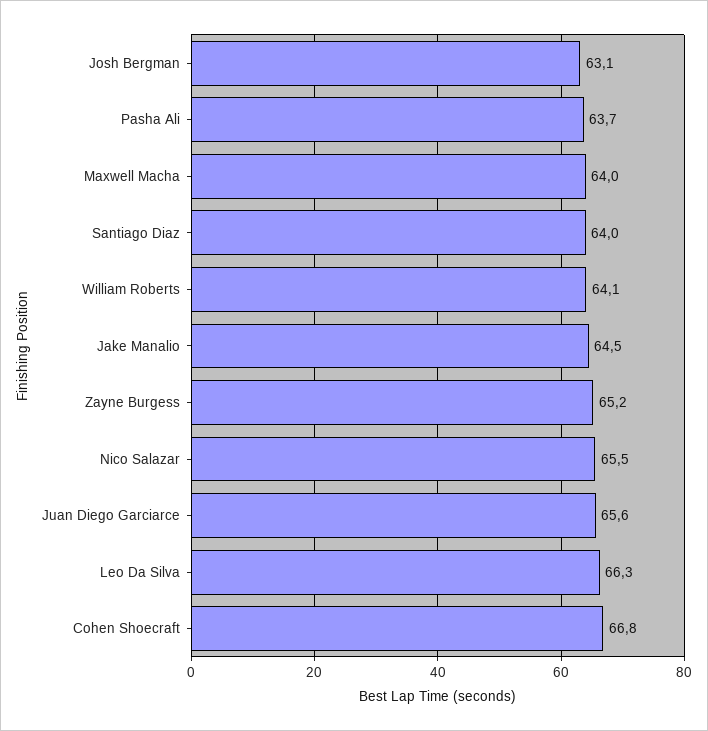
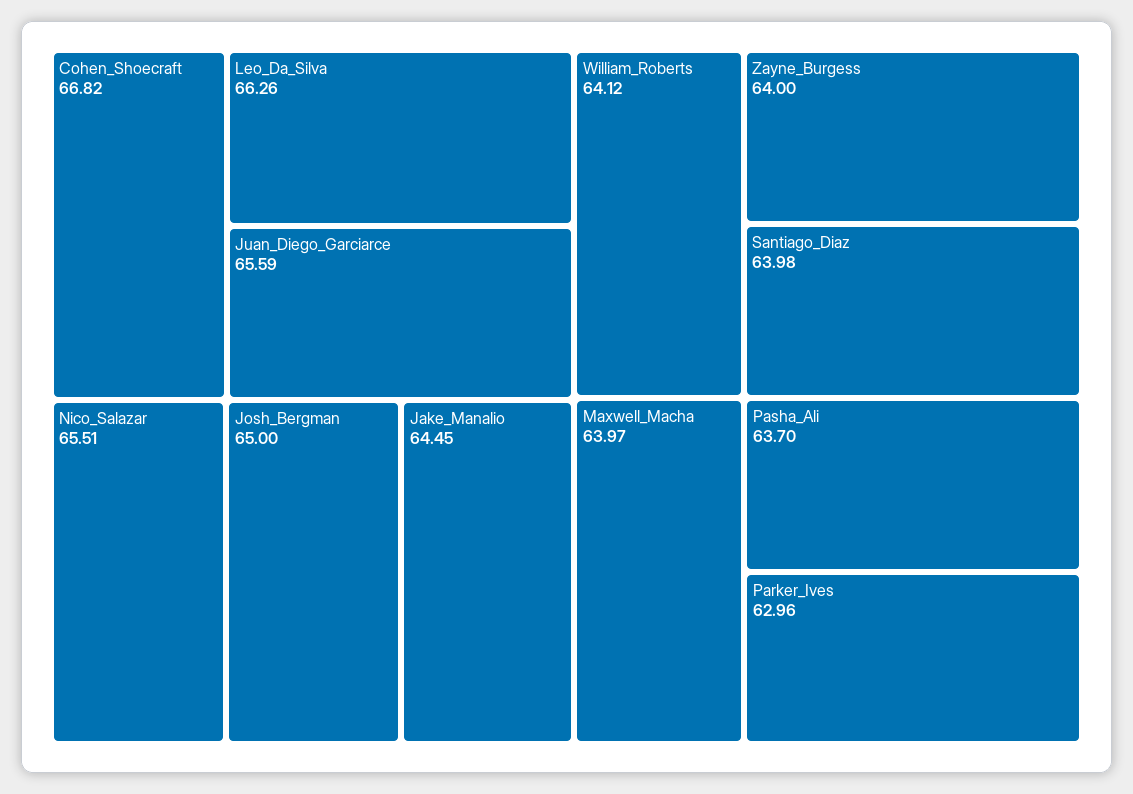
Josh Bergman: 63.1 -> 65
Zayne Burgess: 65.2 -> 64
Parker_Ives: none -> 62.96

